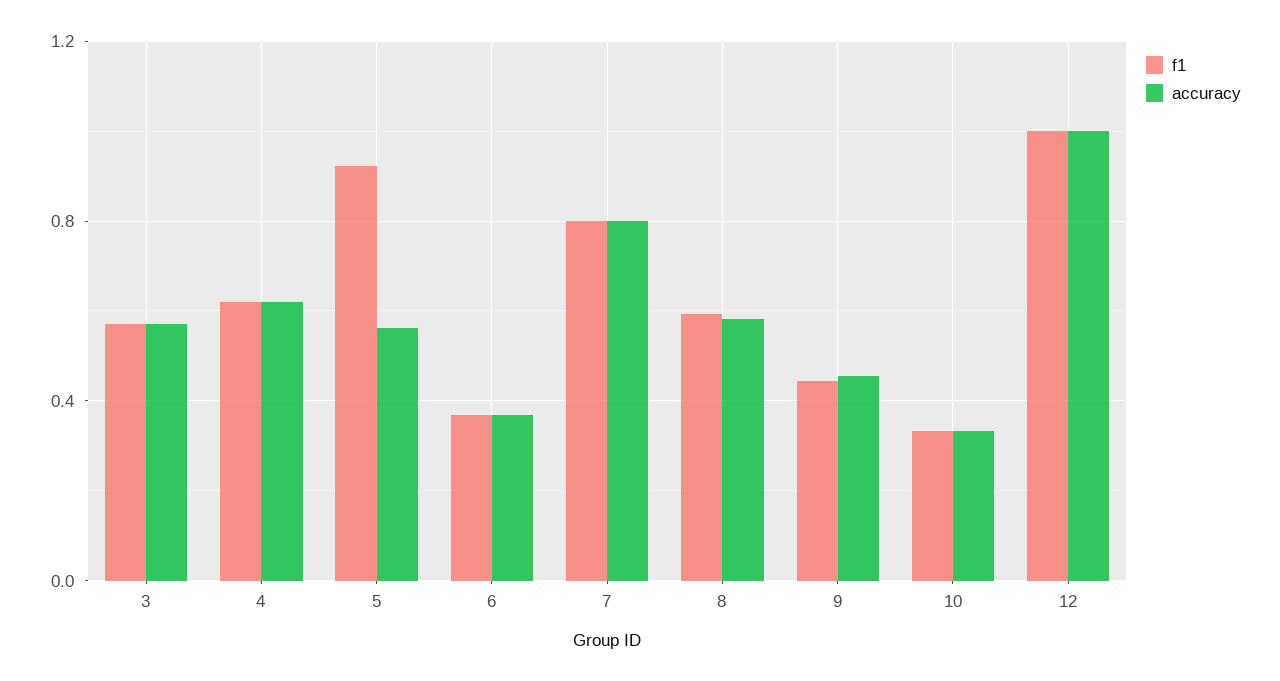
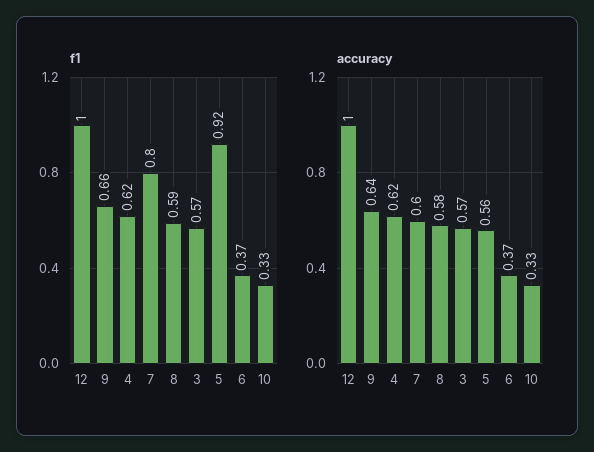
accuracy, 7: 0.8 -> 0.6
f1, 9: 0.45 -> 0.66
accuracy, 9: 0.45 -> 0.64

